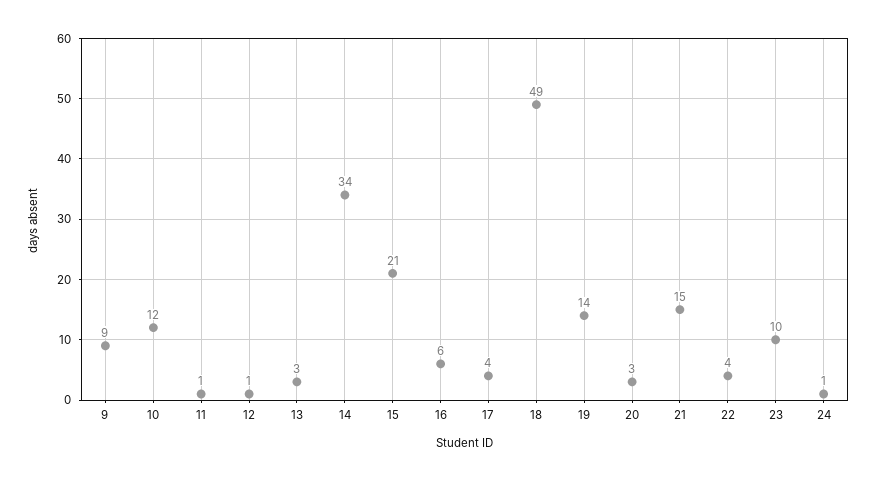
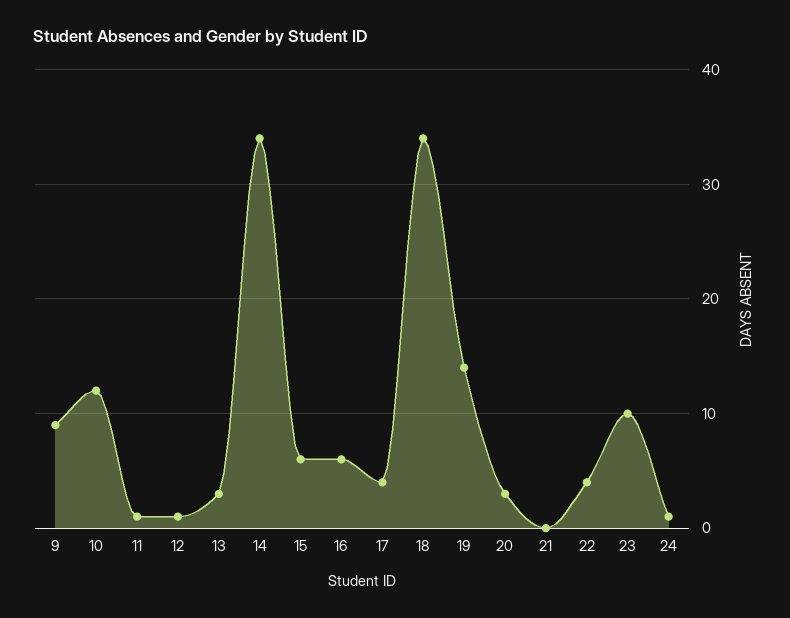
15: 21 -> 6
18: 49 -> 34
21: 15 -> 0

